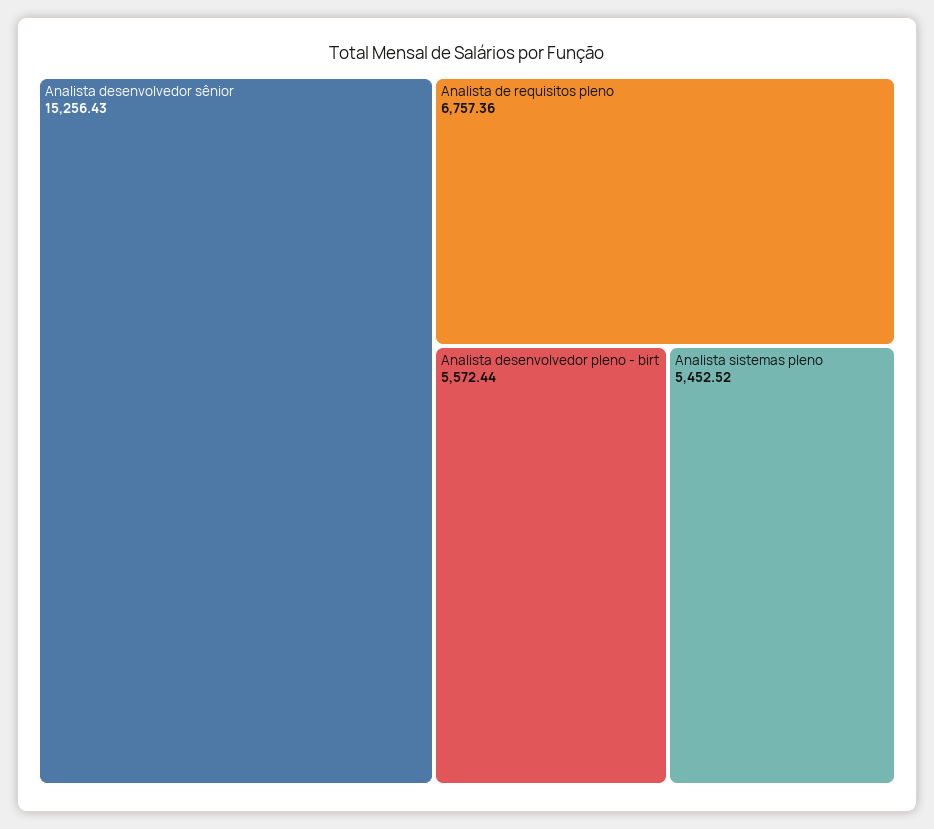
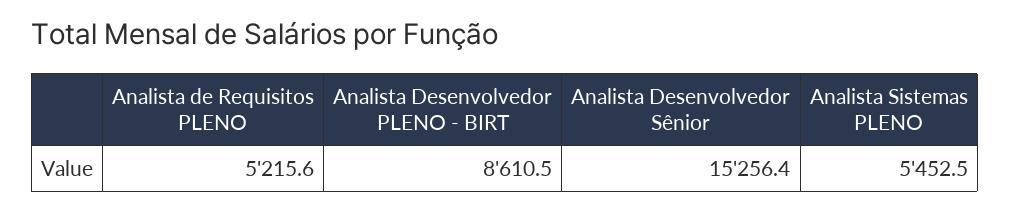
Analista de requisitos pleno: 6757.36 -> 5215.6
Analista desenvolvedor pleno - birt: 5572.44 -> 8610.5

